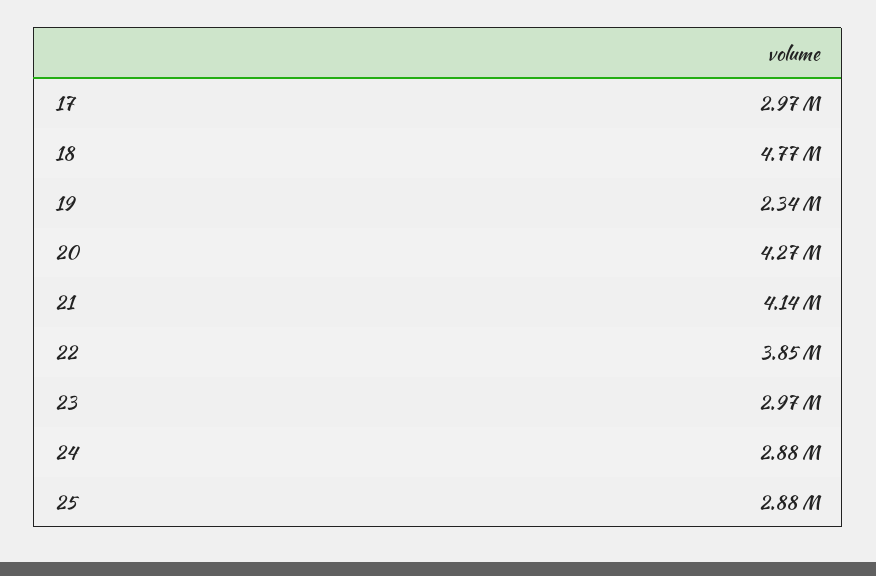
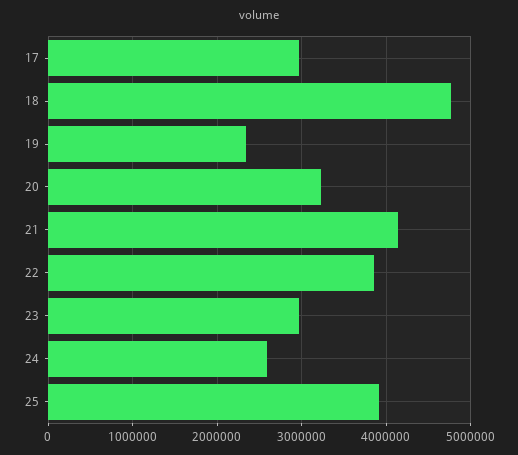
20: 4270000 -> 3200000
24: 2880000 -> 2600000
25: 2880000 -> 3900000

